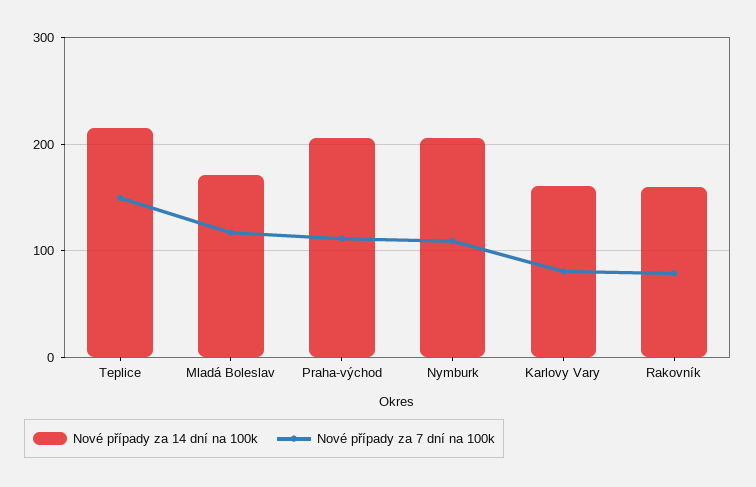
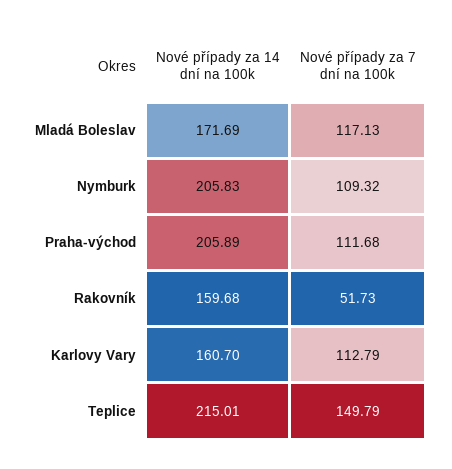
Nové případy za 7 dní na 100k, Karlovy Vary: 80 -> 112.79
Nové případy za 7 dní na 100k, Rakovník: 80 -> 51.73

